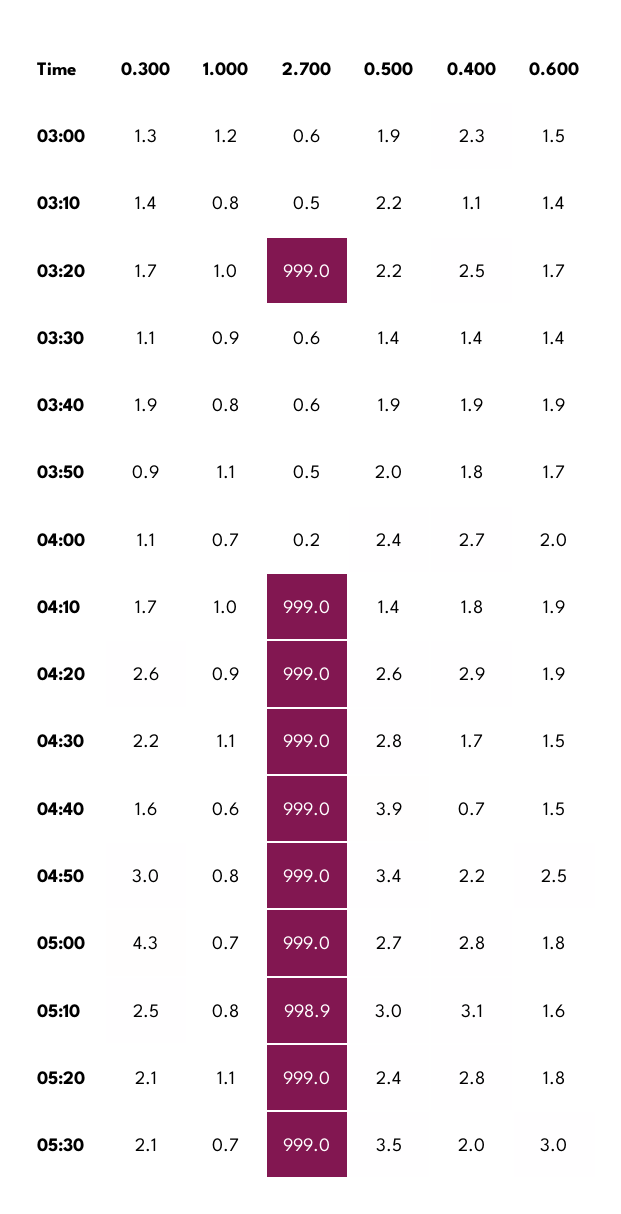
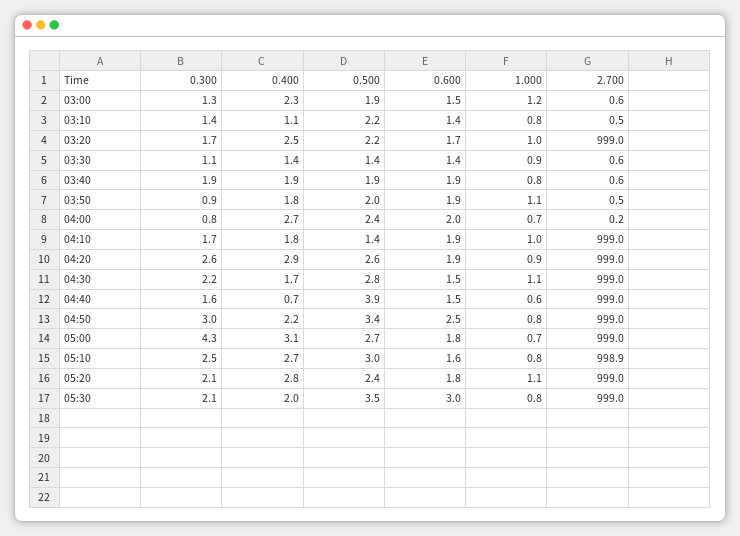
0.600, 03:50: 1.7 -> 1.9
0.300, 04:00: 1.1 -> 0.8
0.400, 05:00: 2.8 -> 3.1
0.400, 05:10: 3.1 -> 2.7
1.000, 05:30: 0.7 -> 0.8

